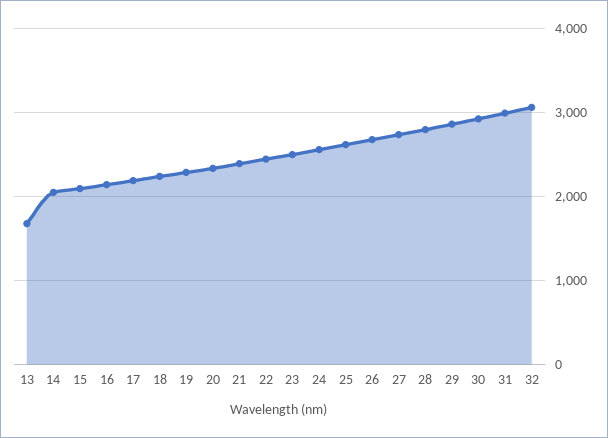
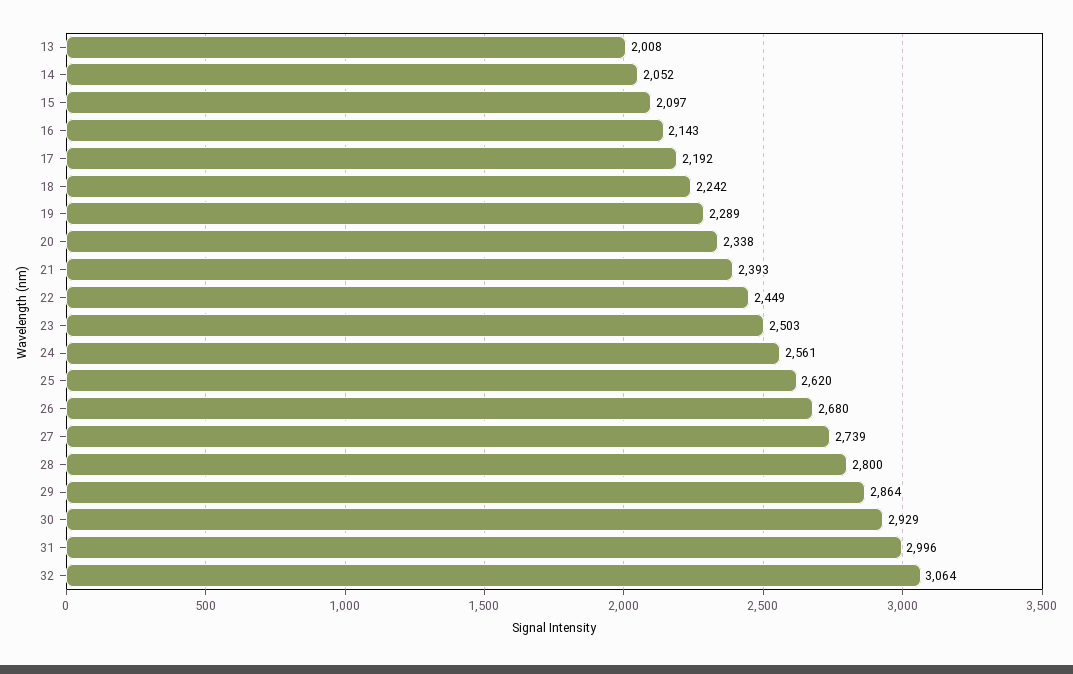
13: 1700 -> 2008

